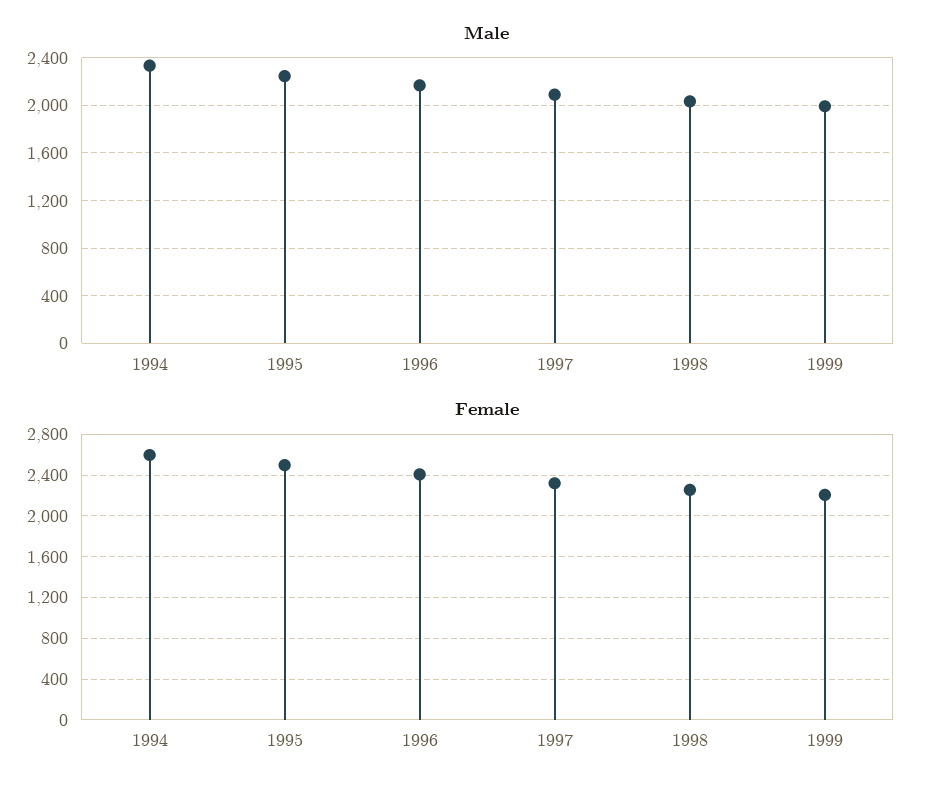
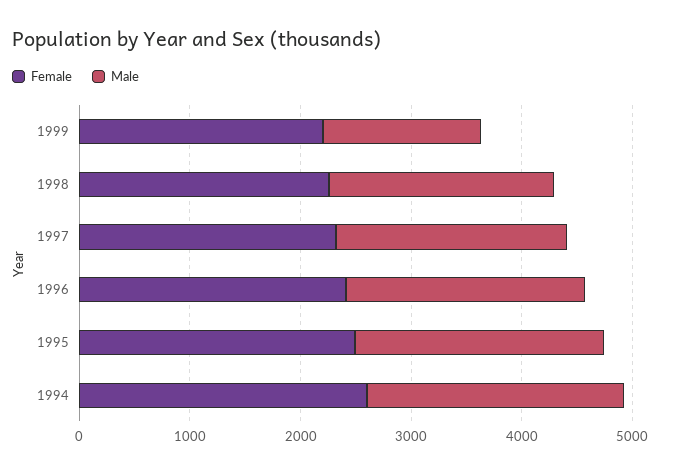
Male, 1999: 2000 -> 1400

